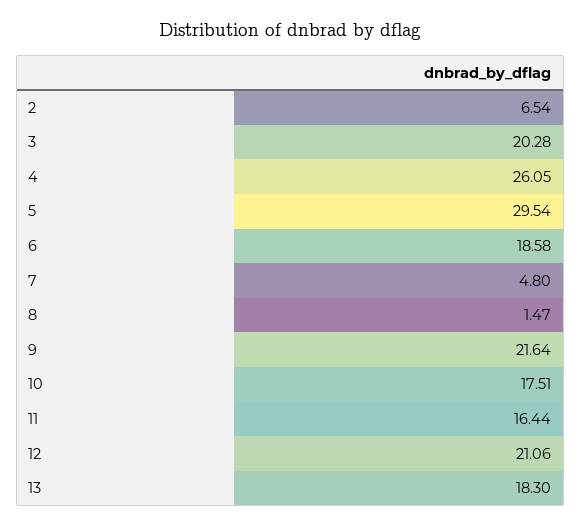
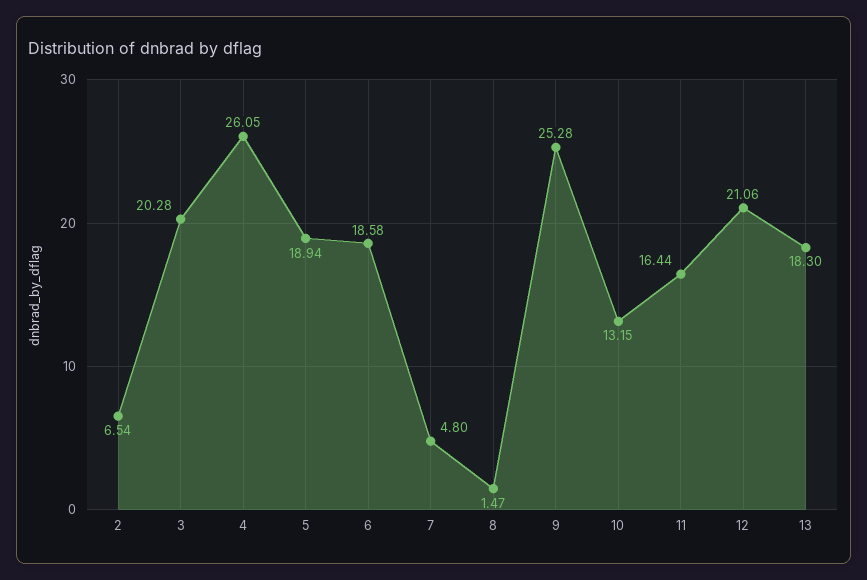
5: 29.54 -> 18.94
9: 21.64 -> 25.28
10: 17.51 -> 13.15

